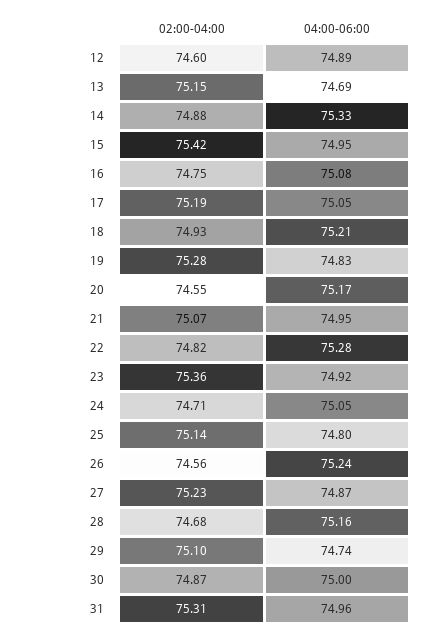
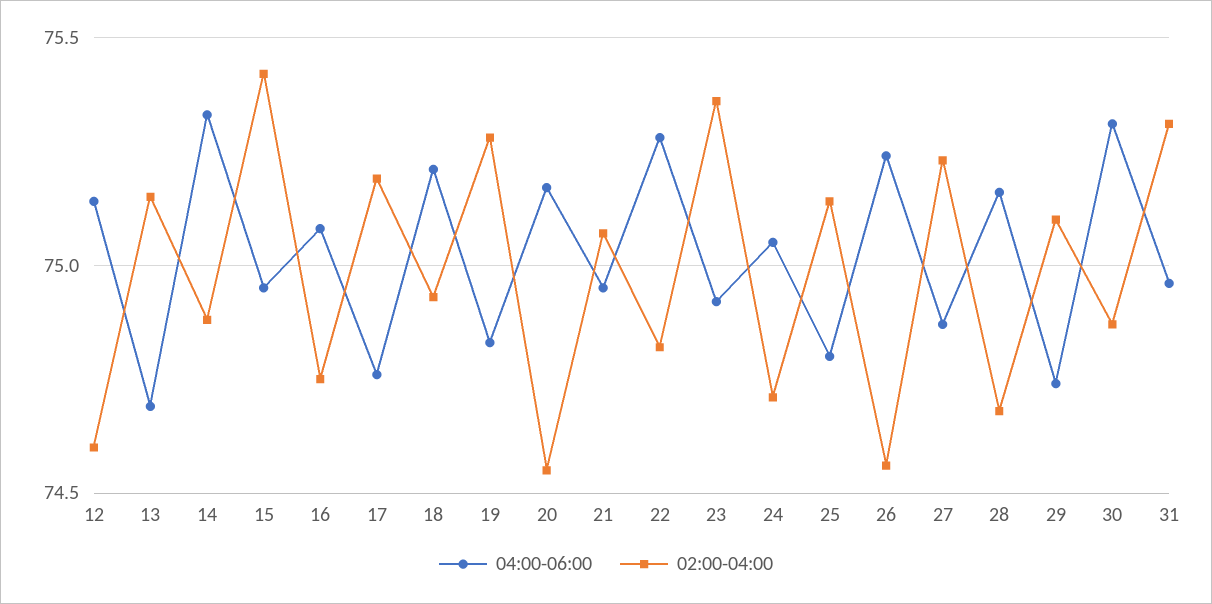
04:00-06:00, 12: 74.89 -> 75.15
04:00-06:00, 17: 75.05 -> 74.75
04:00-06:00, 30: 75 -> 75.3

